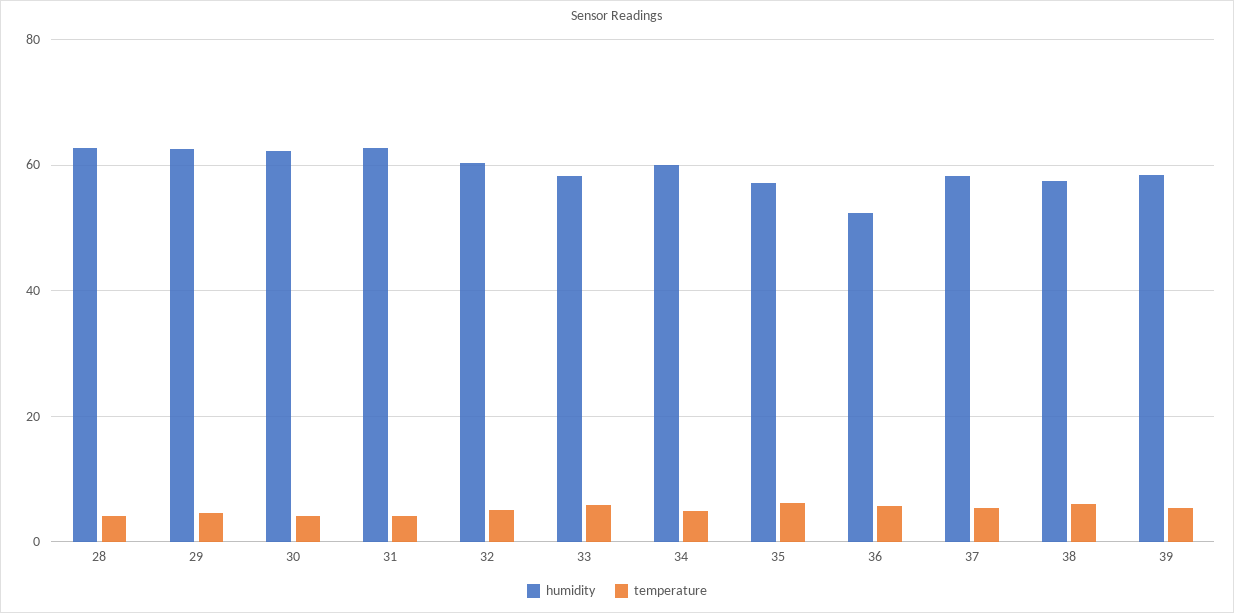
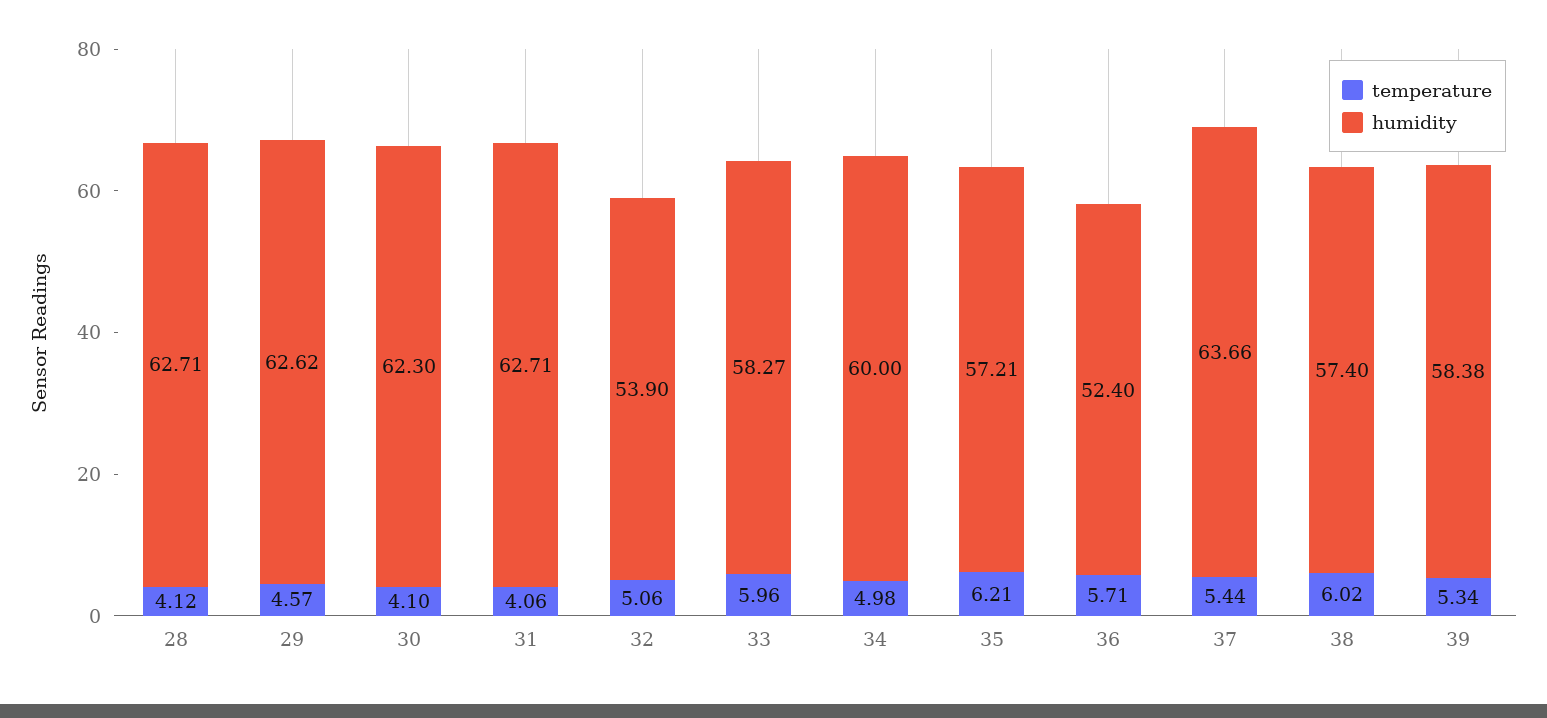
humidity, 32: 60 -> 53.9
humidity, 37: 58 -> 63.66

